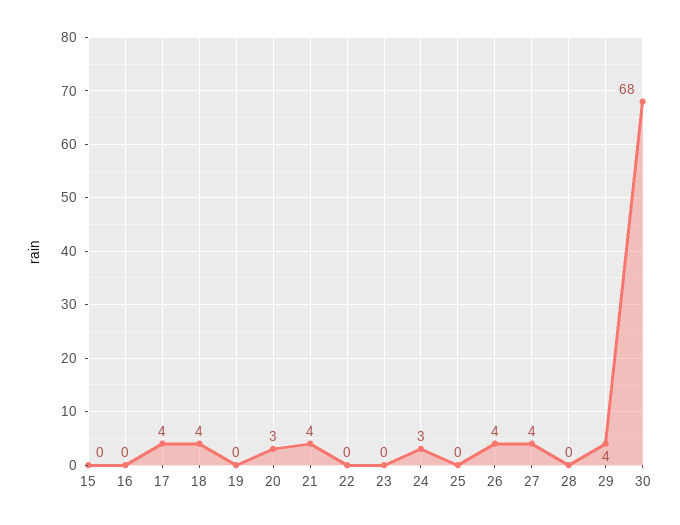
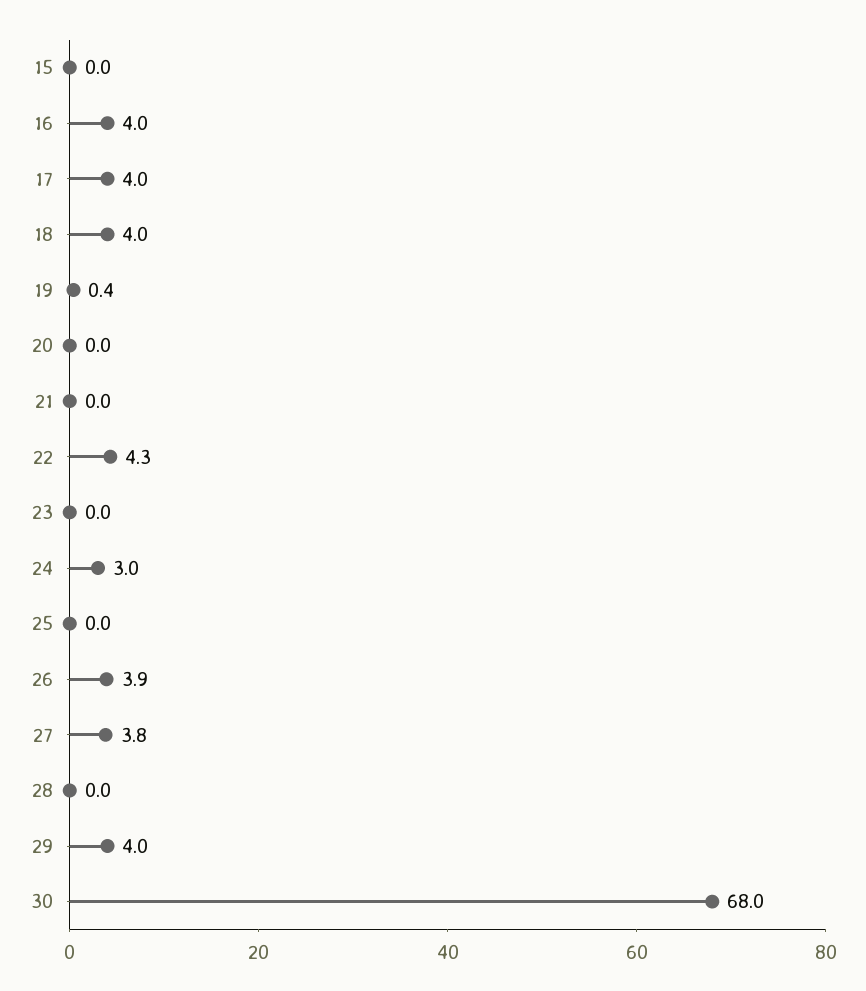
16: 0 -> 4
20: 3 -> 0
21: 4 -> 0
22: 0 -> 4.3

